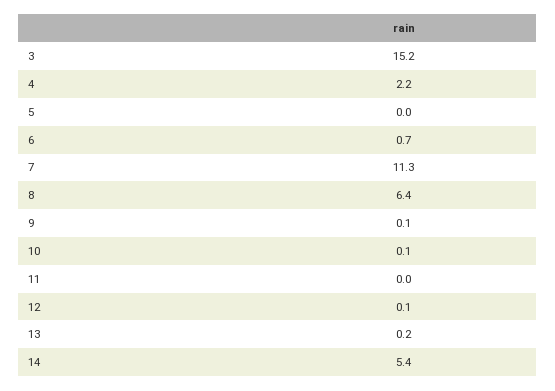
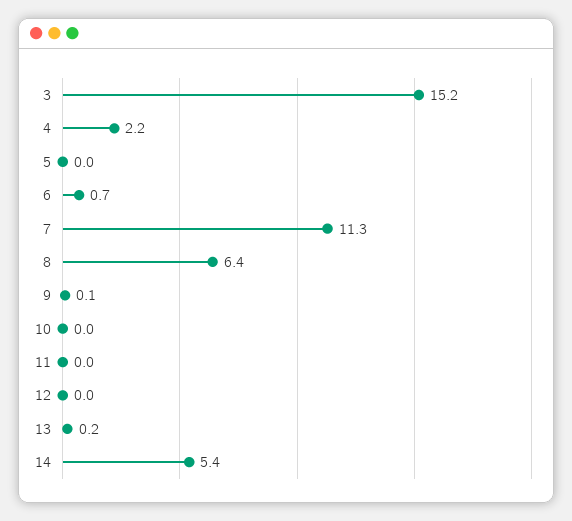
10: 0.1 -> 0
12: 0.1 -> 0

